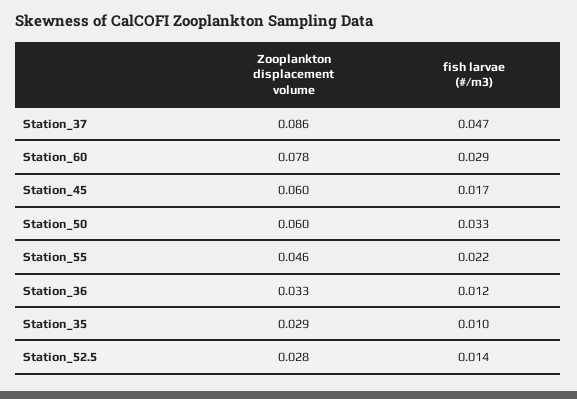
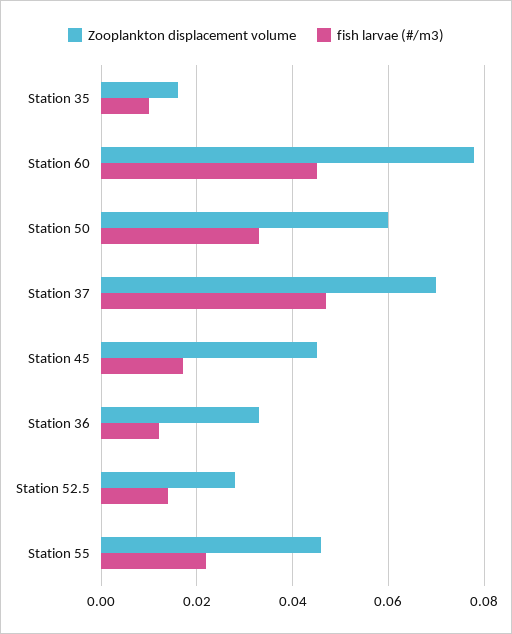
Zooplankton displacement volume, Station_37: 0.086 -> 0.07
fish larvae (#/m3), Station_60: 0.029 -> 0.045
Zooplankton displacement volume, Station_45: 0.06 -> 0.045
Zooplankton displacement volume, Station_35: 0.029 -> 0.015

